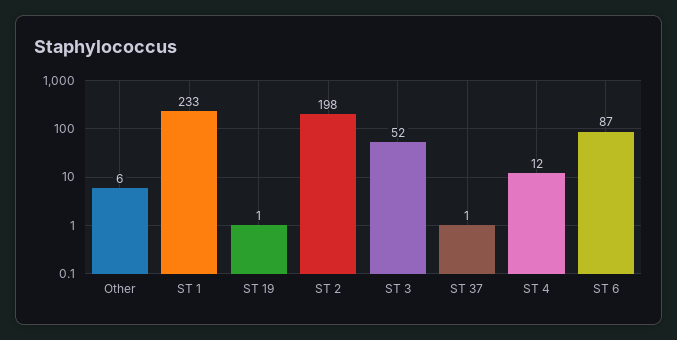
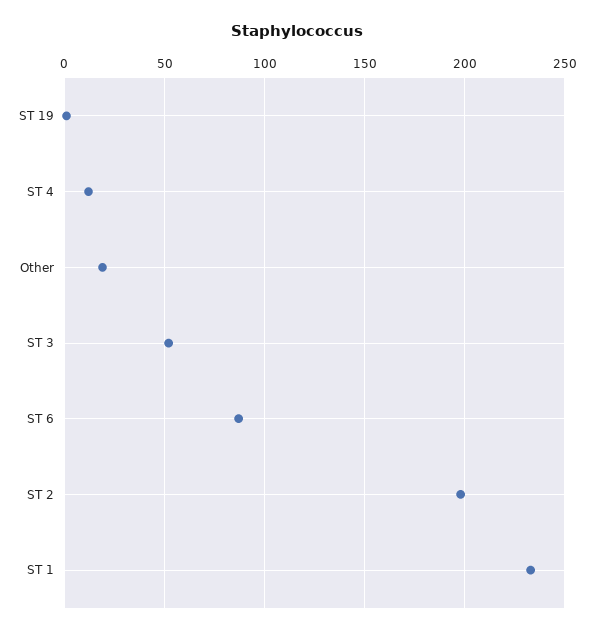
Other: 6 -> 20
ST 37: 1 -> none

